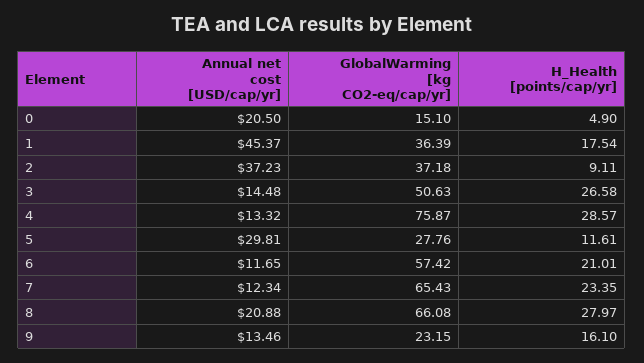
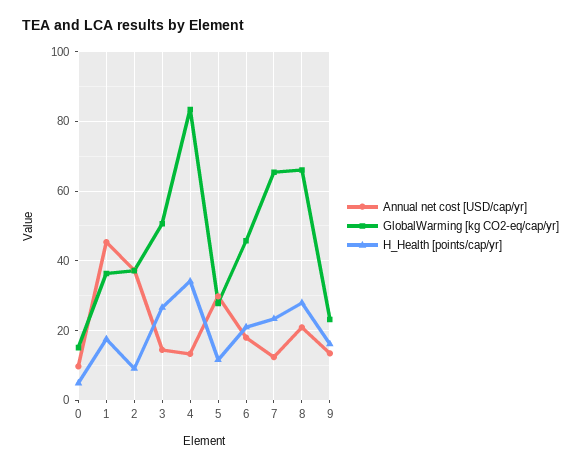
Annual net cost [USD/cap/yr], 0: 20.5 -> 10
GlobalWarming [kg CO2-eq/cap/yr], 4: 75.87 -> 84
H_Health [points/cap/yr], 4: 28.57 -> 34
Annual net cost [USD/cap/yr], 6: 11.65 -> 18
GlobalWarming [kg CO2-eq/cap/yr], 6: 57.42 -> 46

